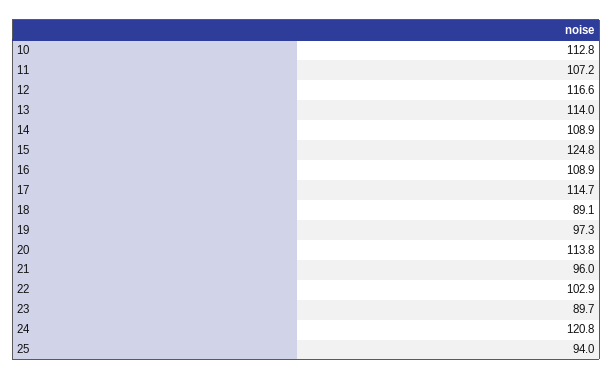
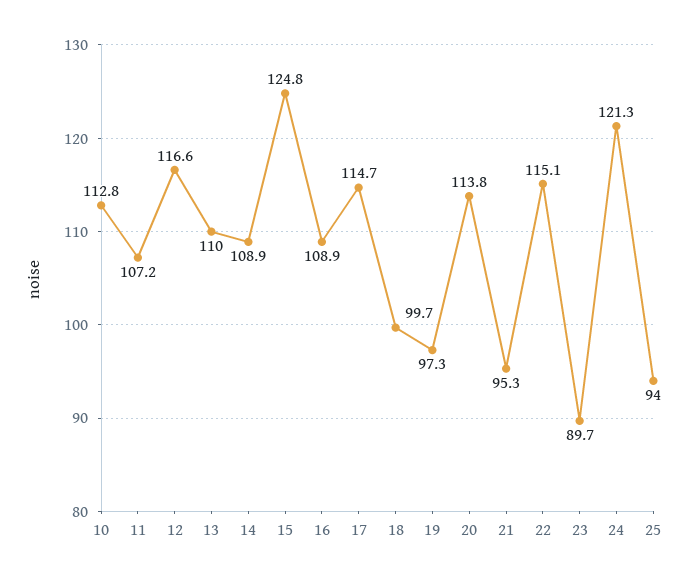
13: 114 -> 110
18: 89.1 -> 99.7
21: 96 -> 95.3
22: 102.9 -> 115.1
24: 120.8 -> 121.3

